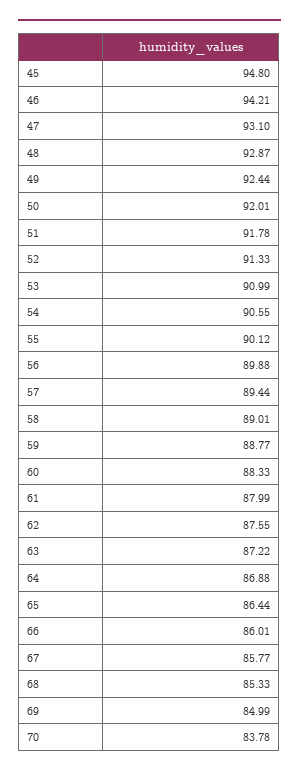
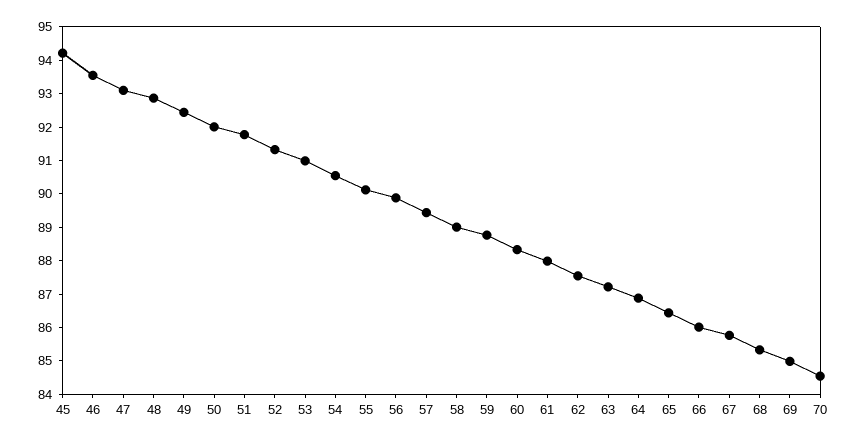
45: 94.8 -> 94.25
46: 94.21 -> 93.5
70: 83.78 -> 84.5

